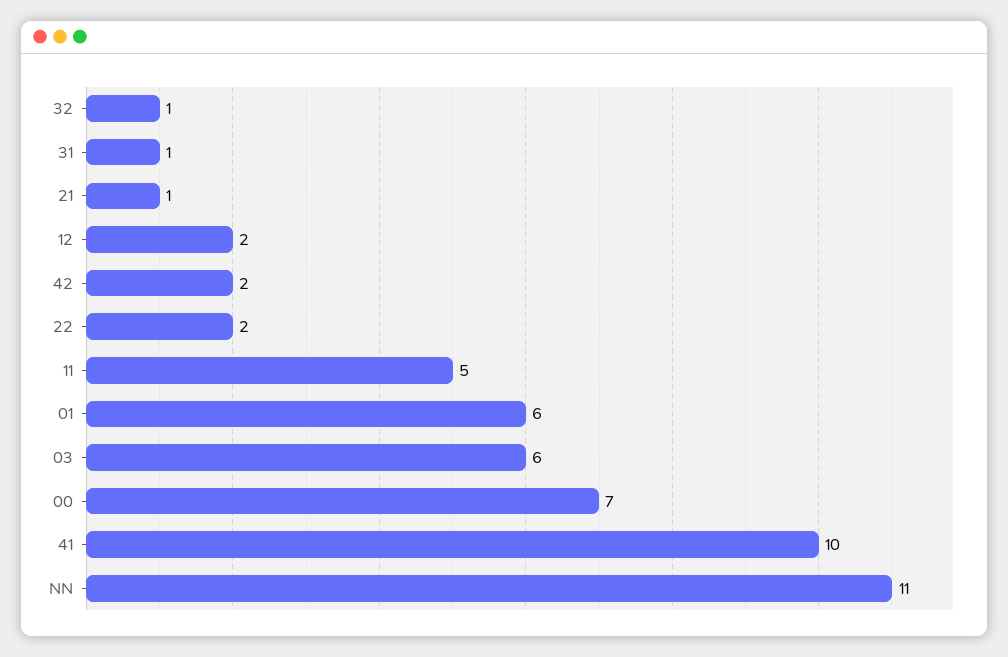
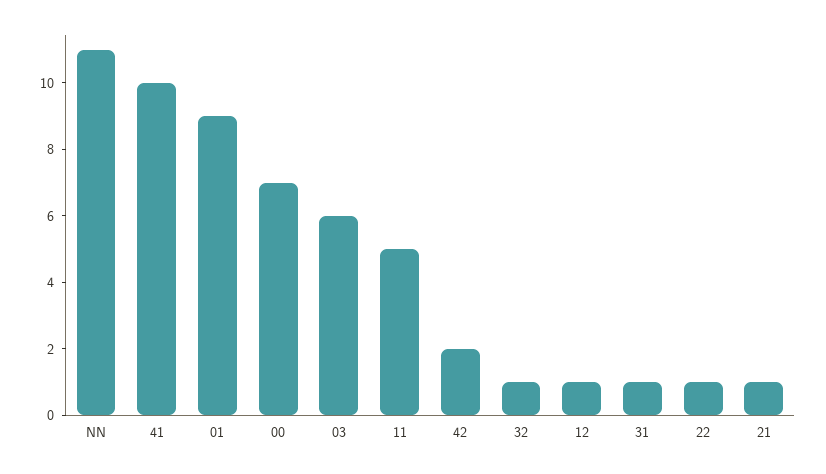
12: 2 -> 1
22: 2 -> 1
01: 6 -> 9

